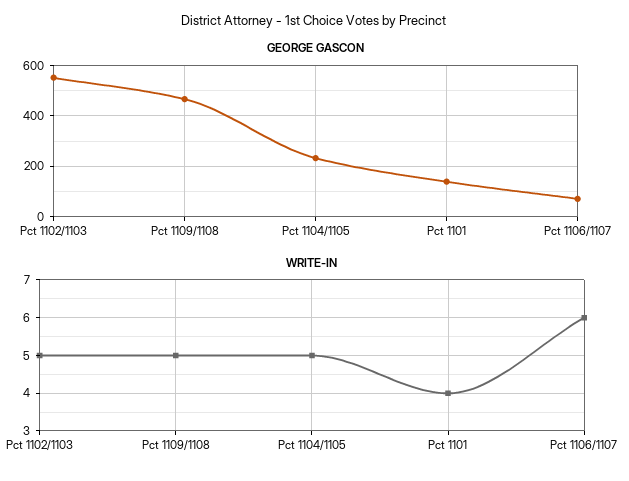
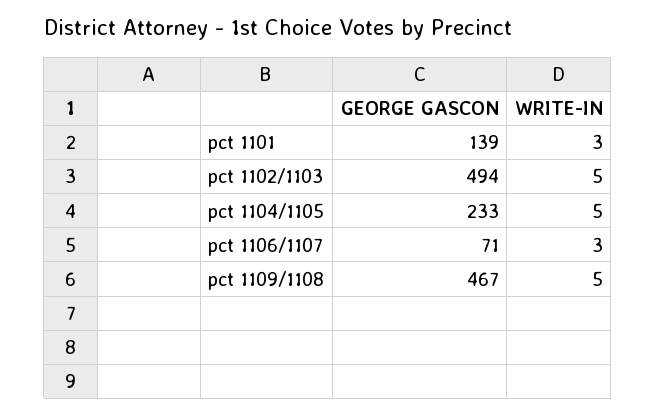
GEORGE GASCON, Pct 1102/1103: 550 -> 494
WRITE-IN, Pct 1101: 4 -> 3
WRITE-IN, Pct 1106/1107: 6 -> 3

